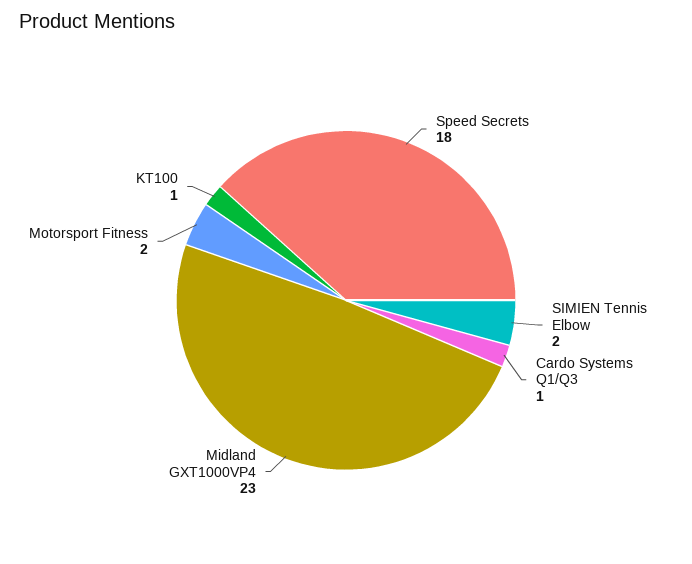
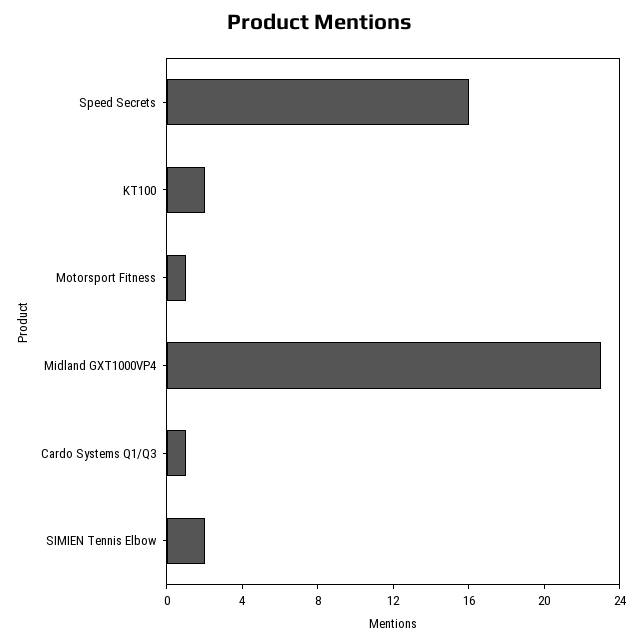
Speed Secrets: 18 -> 16
Motorsport Fitness: 2 -> 1
KT100: 1 -> 2

